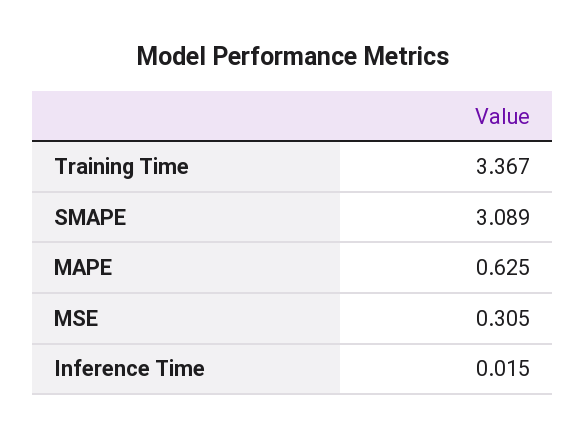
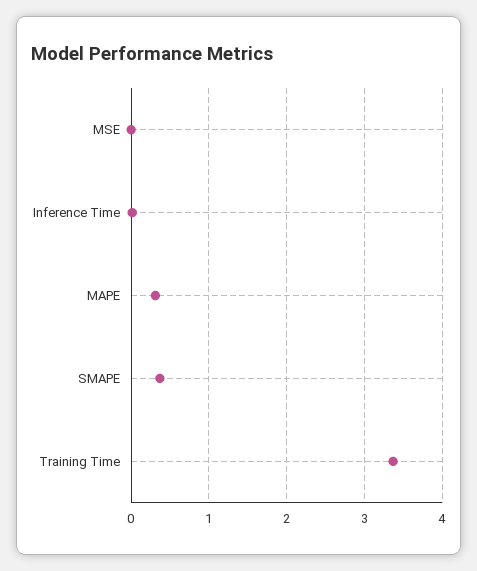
SMAPE: 3.089 -> 0.4
MAPE: 0.625 -> 0.3
MSE: 0.305 -> 0

